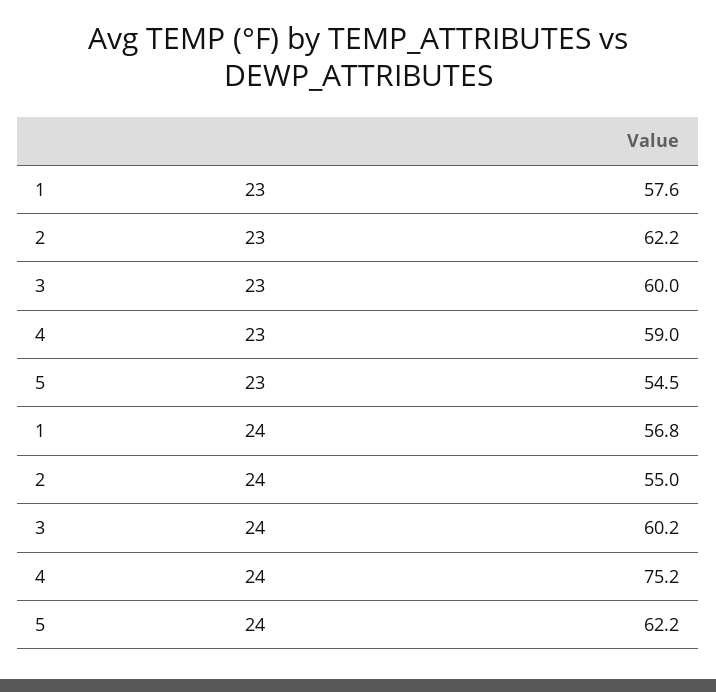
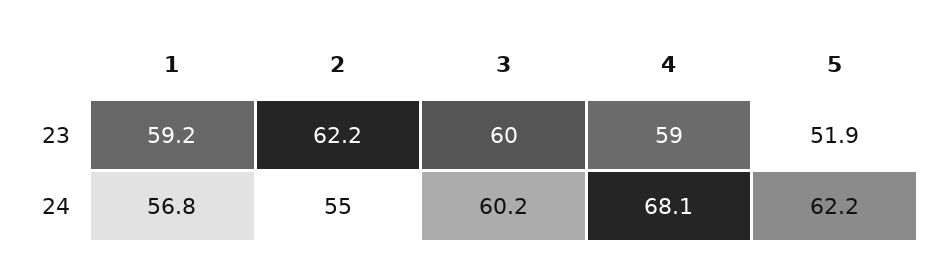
1, 23: 57.6 -> 59.2
5, 23: 54.5 -> 51.9
4, 24: 75.2 -> 68.1

